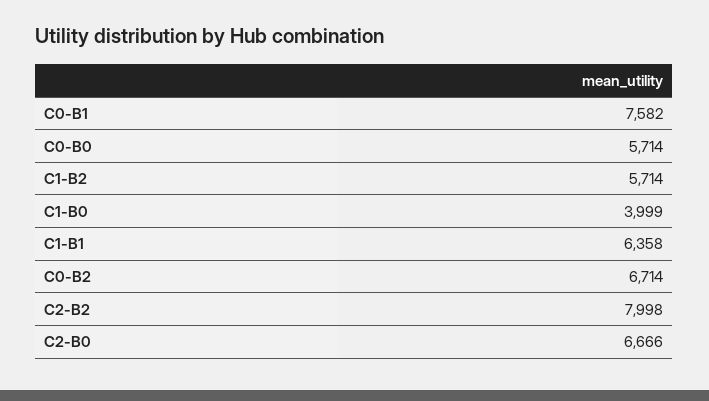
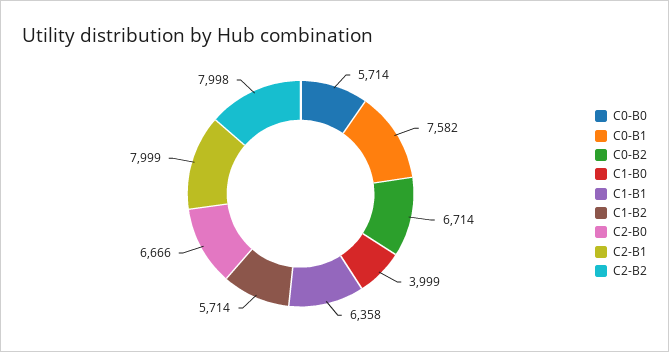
C2-B1: none -> 7999

